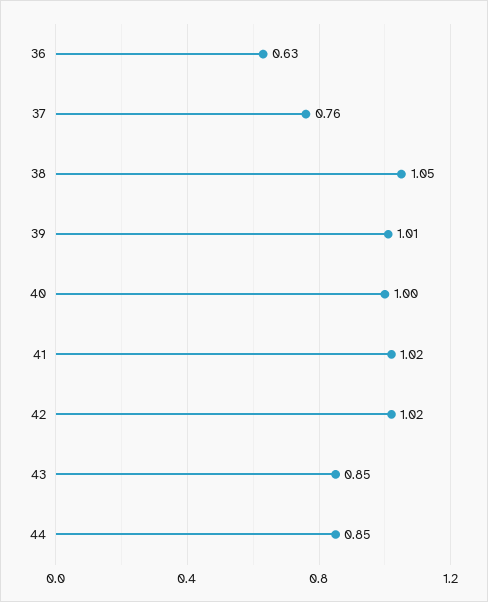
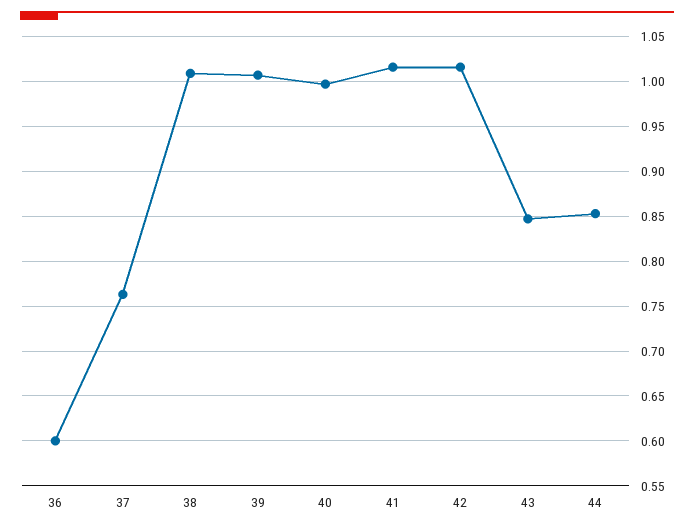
36: 0.63 -> 0.6
38: 1.05 -> 1.01

